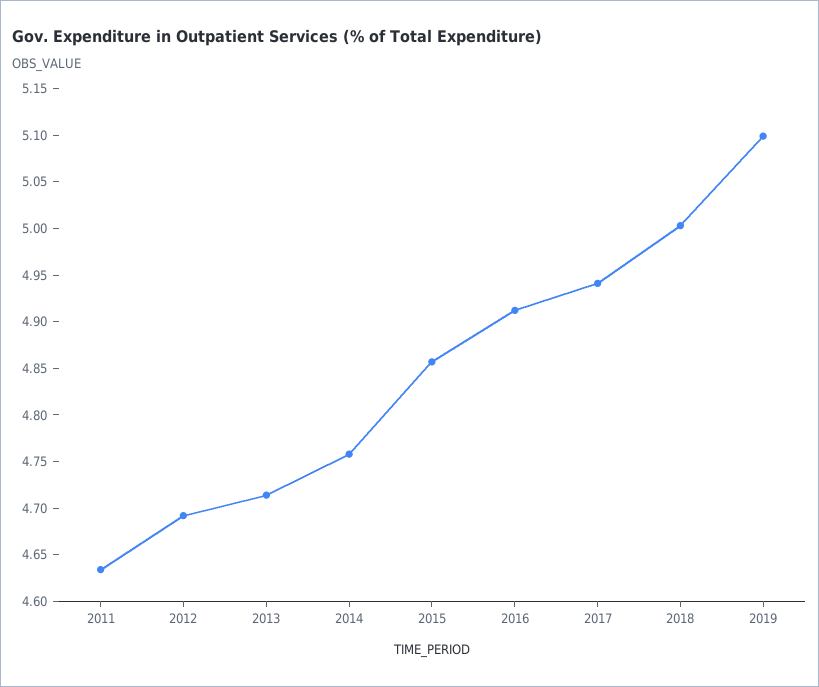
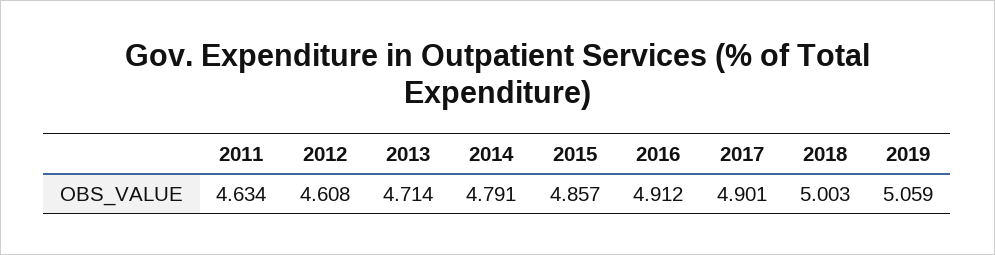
2012: 4.69 -> 4.608
2014: 4.76 -> 4.791
2017: 4.94 -> 4.901
2019: 5.1 -> 5.059

